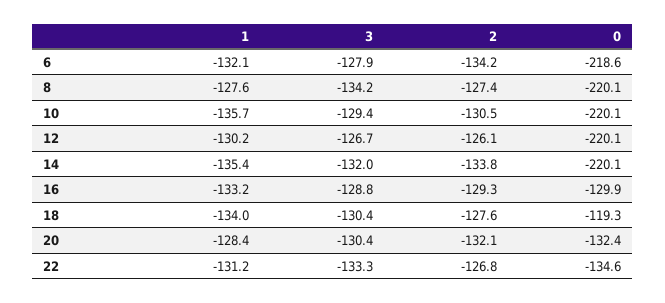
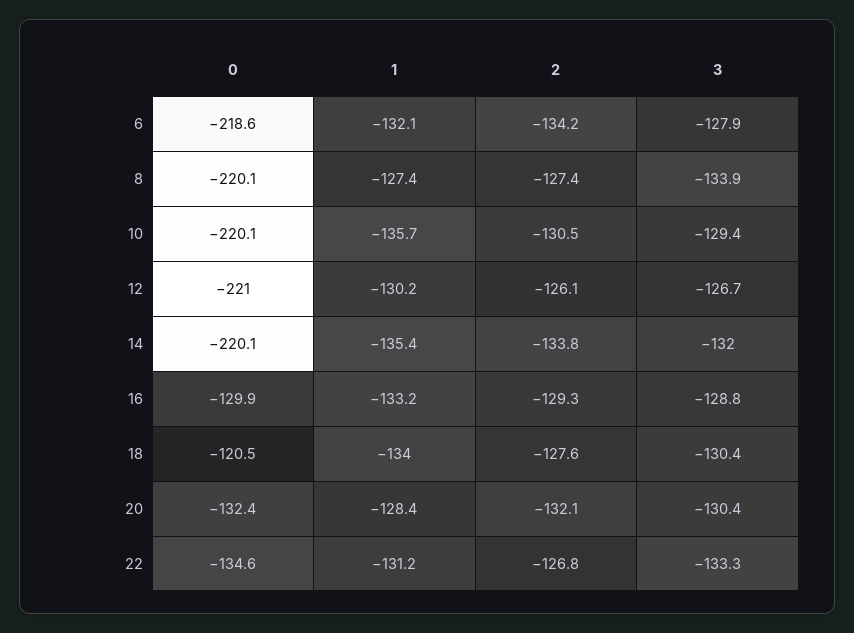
1, 8: -127.6 -> -127.4
3, 8: -134.2 -> -133.9
0, 12: -220.1 -> -221
0, 18: -119.3 -> -120.5

